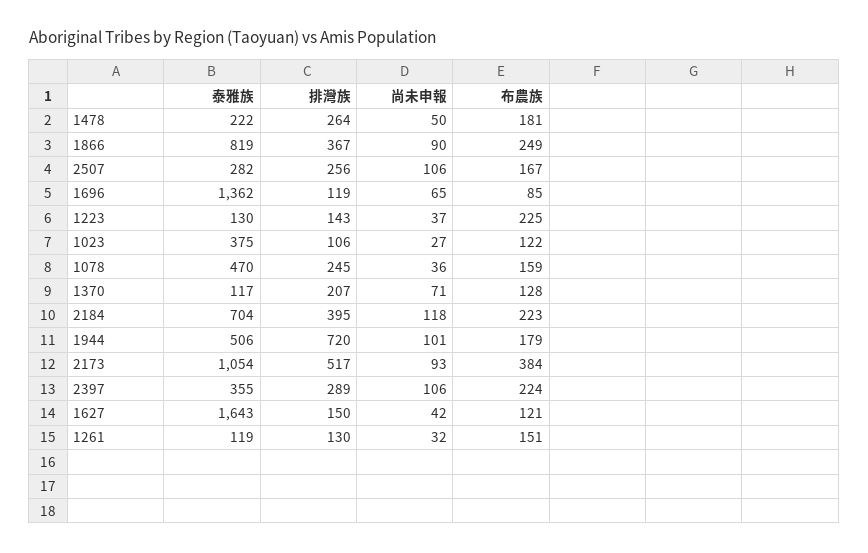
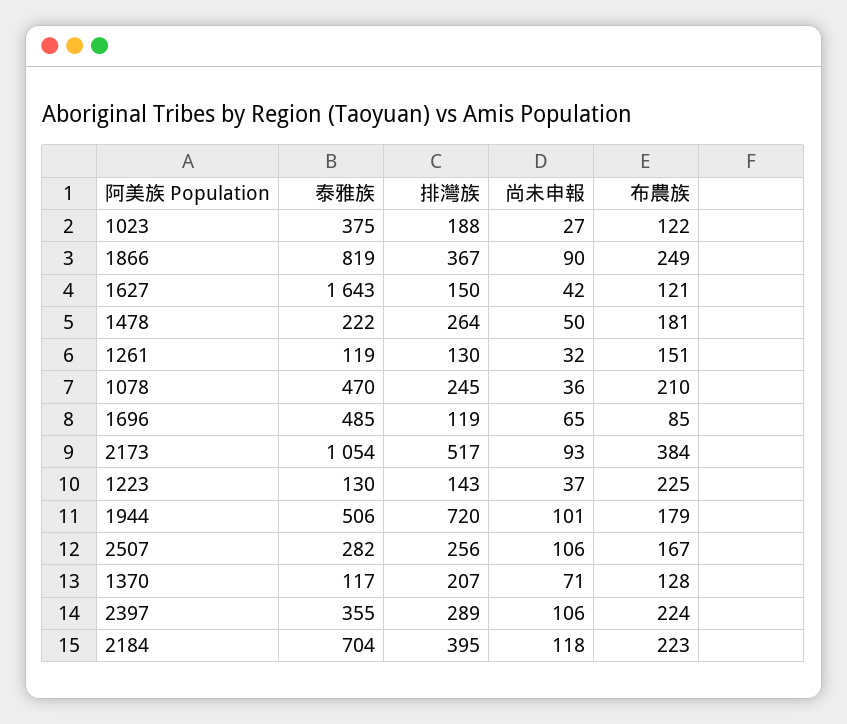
泰雅族, 1696: 1362 -> 485
排灣族, 1023: 106 -> 188
布農族, 1078: 159 -> 210

